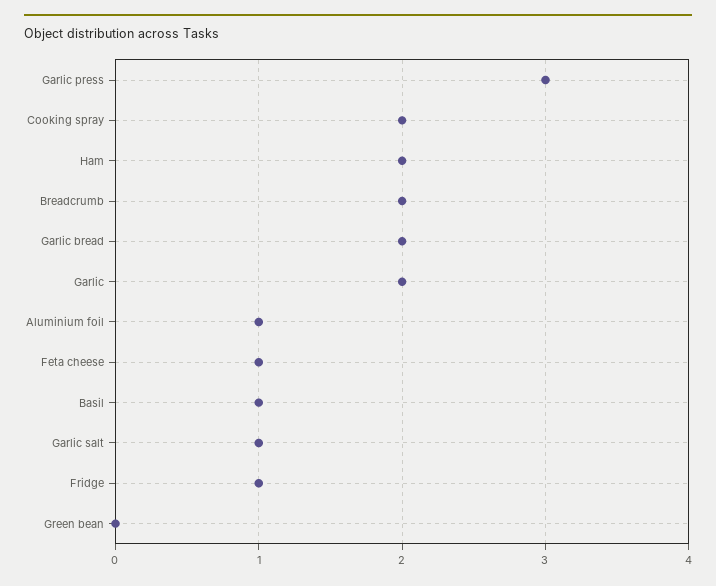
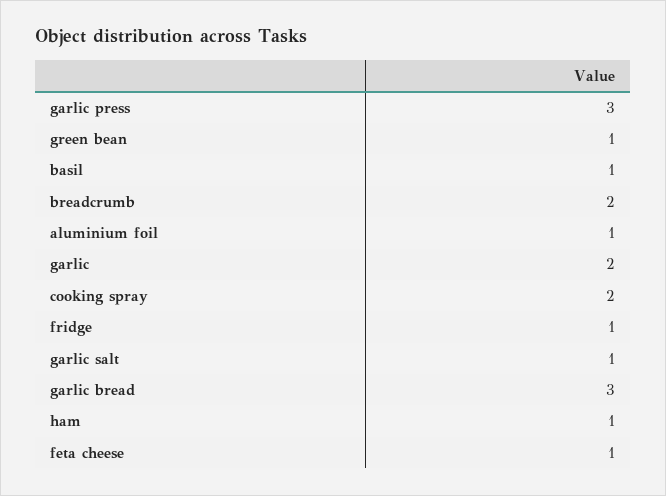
Ham: 2 -> 1
Garlic bread: 2 -> 3
Green bean: 0 -> 1

